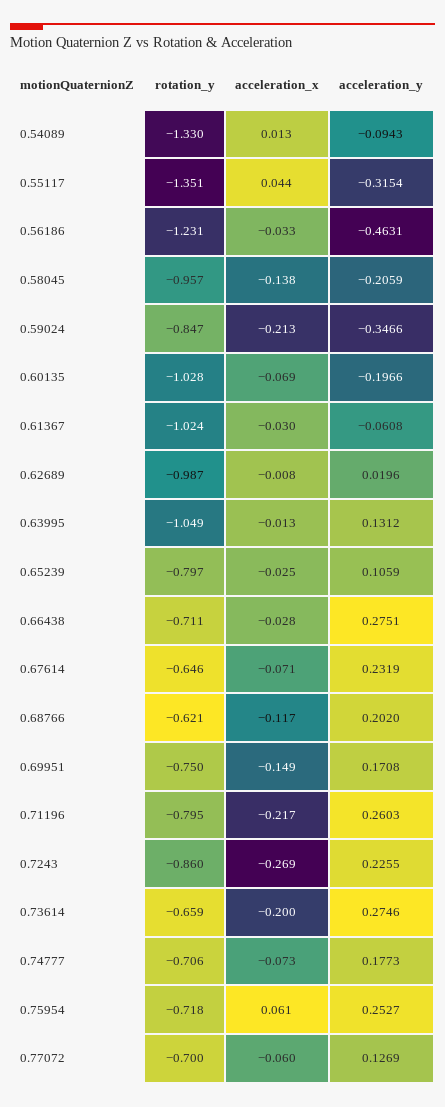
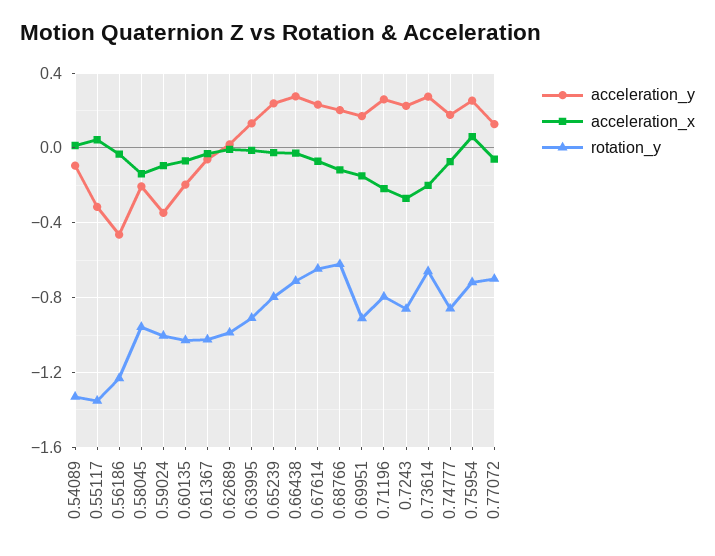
rotation_y, 0.59024: -0.847 -> -1
acceleration_x, 0.59024: -0.213 -> -0.1
rotation_y, 0.63995: -1.049 -> -0.9
acceleration_y, 0.65239: 0.1059 -> 0.25
rotation_y, 0.69951: -0.75 -> -0.9
rotation_y, 0.74777: -0.706 -> -0.85

